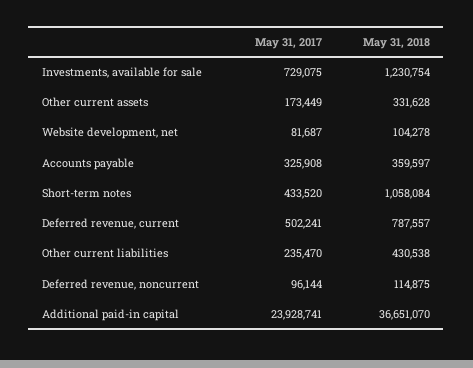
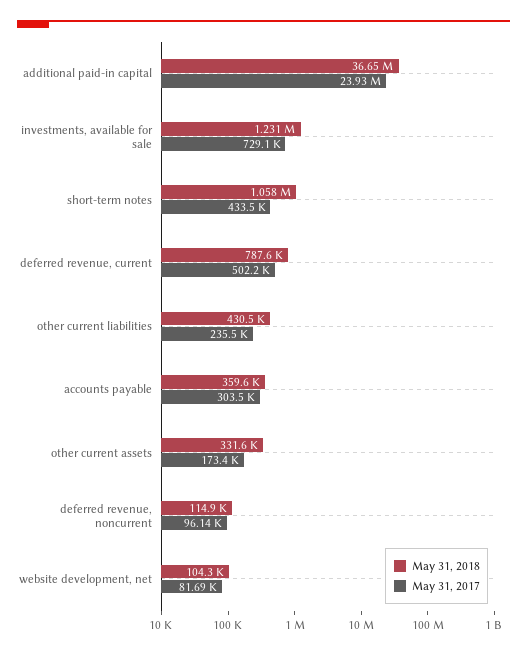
May 31, 2017, Accounts payable: 325908 -> 303500

